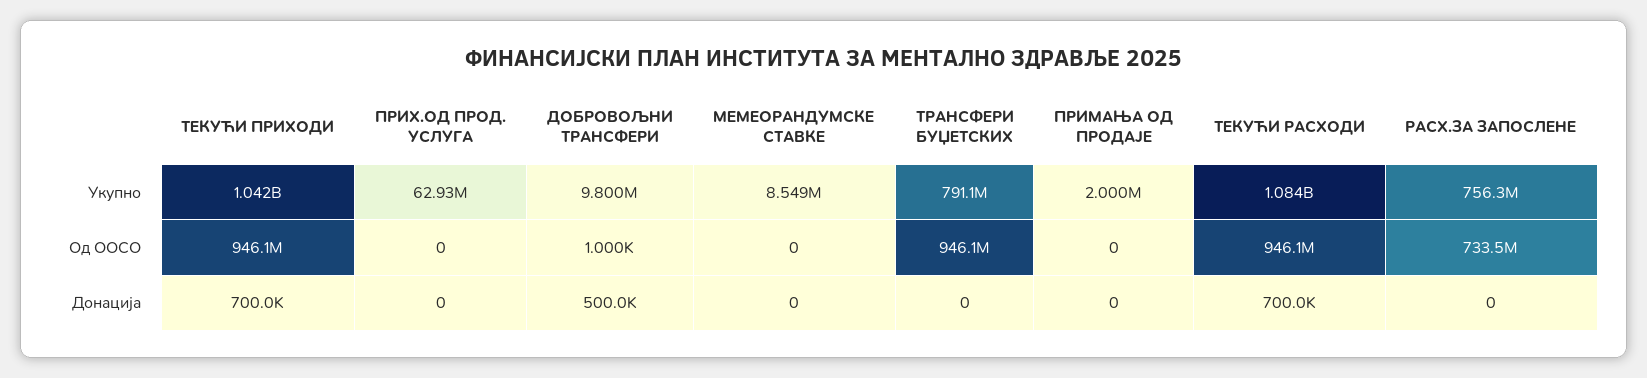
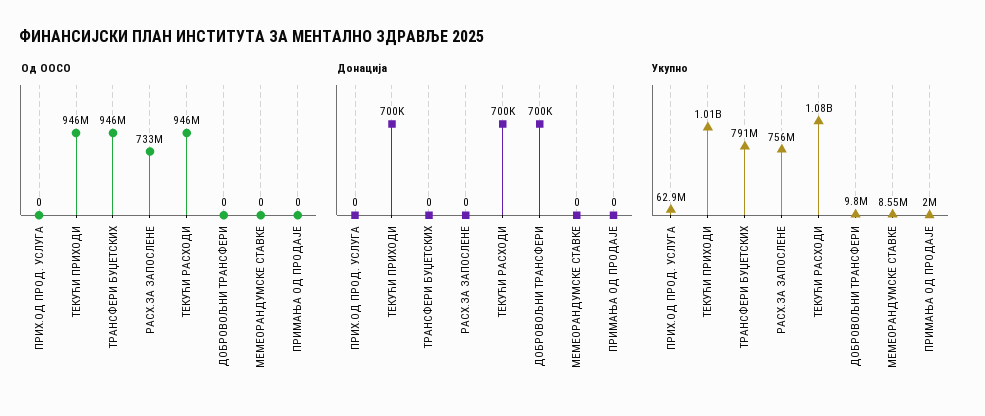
Укупно, ТЕКУЋИ ПРИХОДИ: 1042000000 -> 1010000000
Од ООСО, ДОБРОВОЉНИ ТРАНСФЕРИ: 1000 -> 0
Донација, ДОБРОВОЉНИ ТРАНСФЕРИ: 500000 -> 700000

